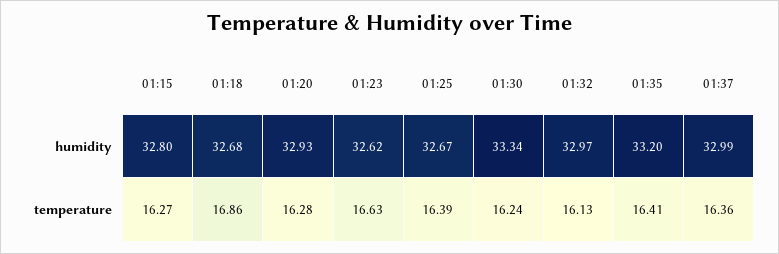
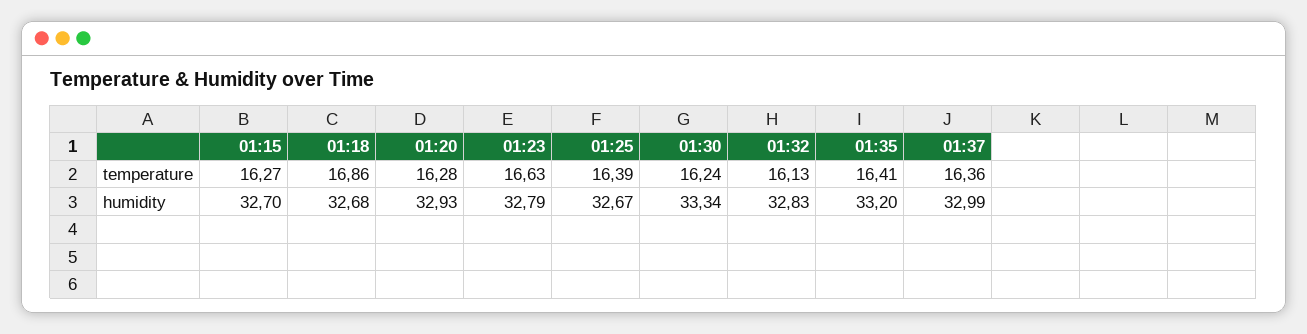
01:15, humidity: 32.8 -> 32.7
01:23, humidity: 32.62 -> 32.79
01:32, humidity: 32.97 -> 32.83

